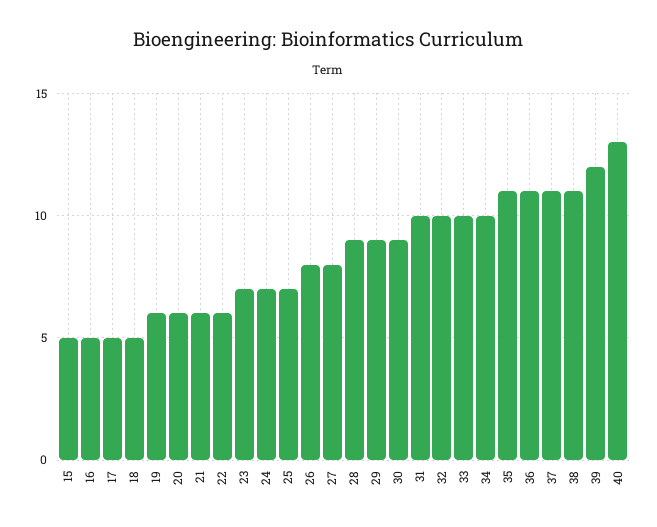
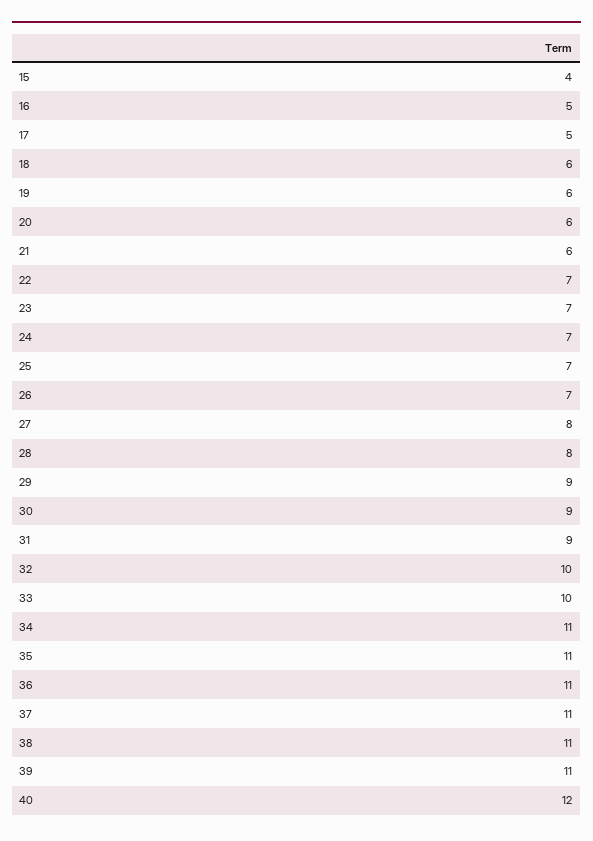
15: 5 -> 4
18: 5 -> 6
22: 6 -> 7
26: 8 -> 7
28: 9 -> 8
31: 10 -> 9
34: 10 -> 11
39: 12 -> 11
40: 13 -> 12

